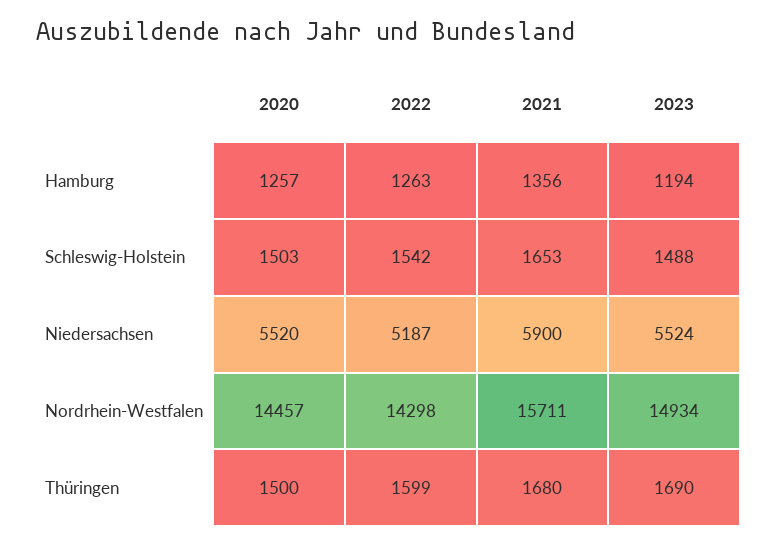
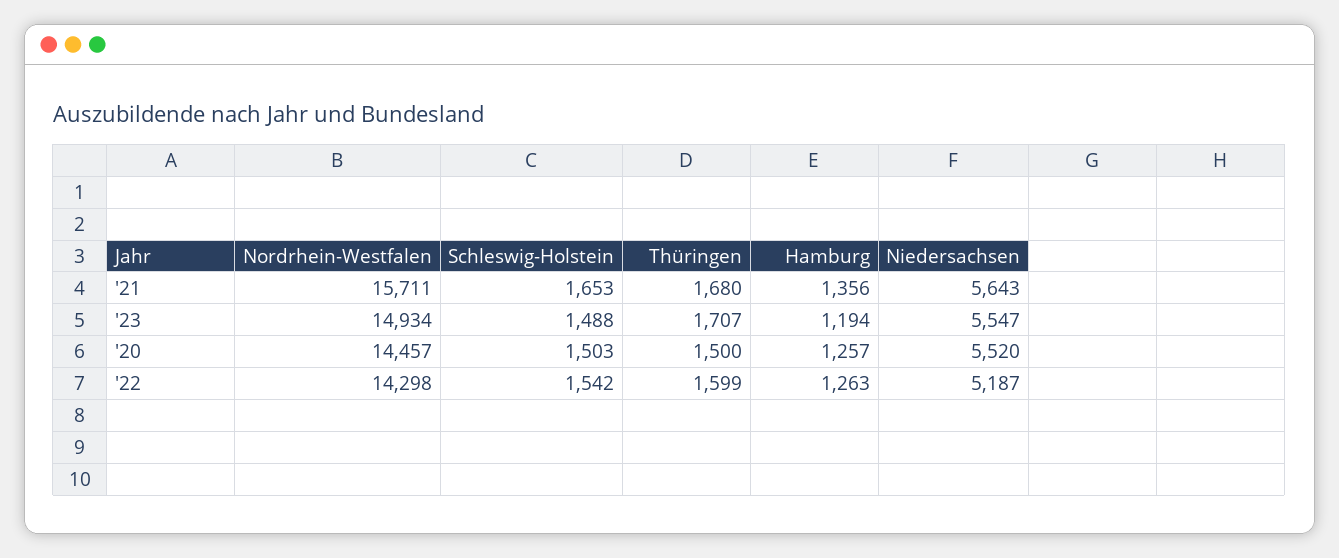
2021, Niedersachsen: 5900 -> 5643
2023, Niedersachsen: 5524 -> 5547
2023, Thüringen: 1690 -> 1707

